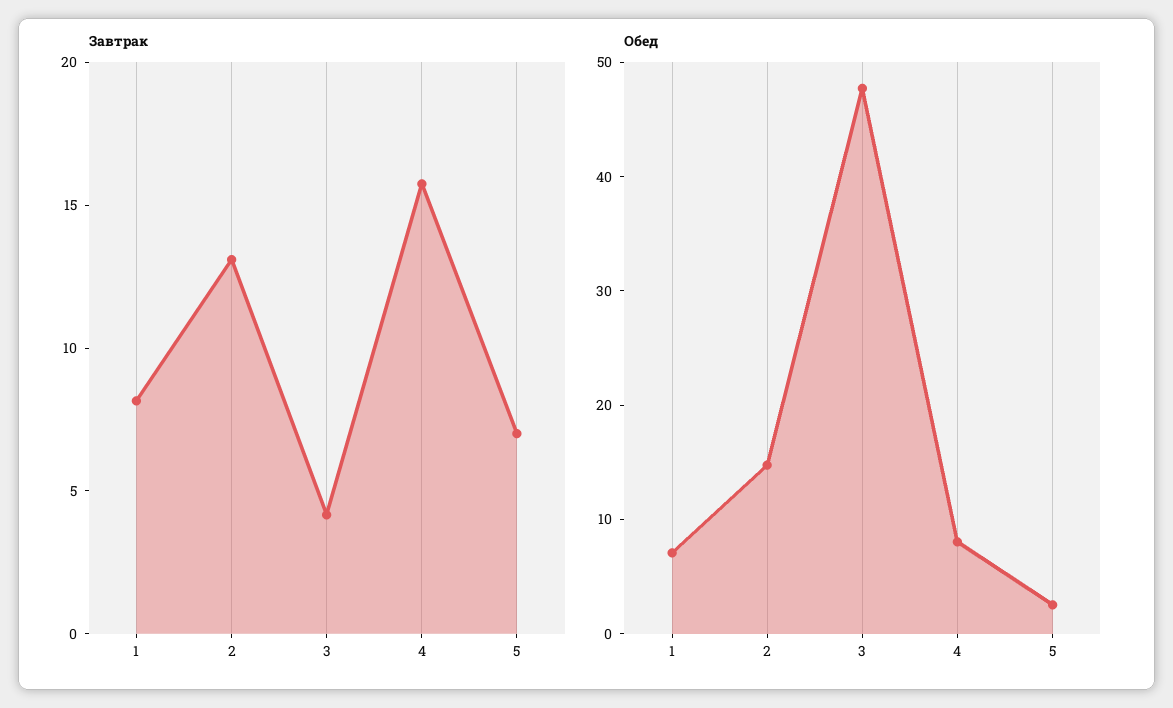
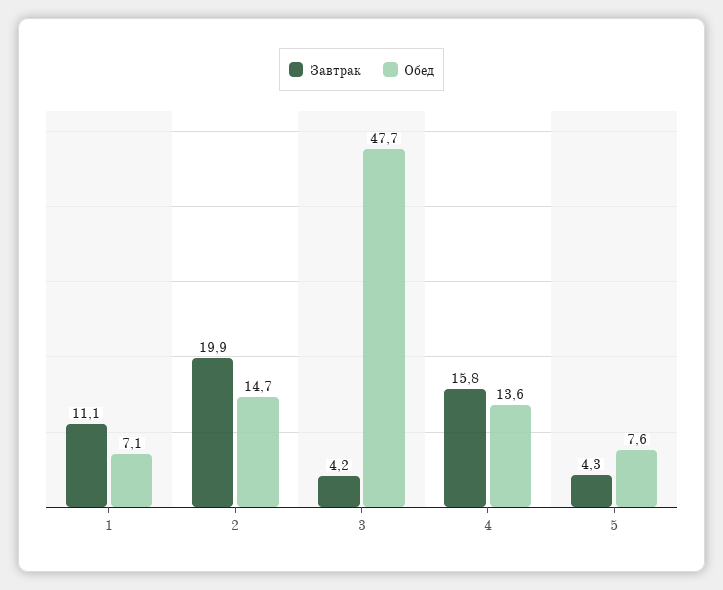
Завтрак, 1: 8 -> 11.1
Завтрак, 2: 13 -> 19.9
Завтрак, 5: 7 -> 4.3
Обед, 4: 8 -> 13.6
Обед, 5: 2 -> 7.6

